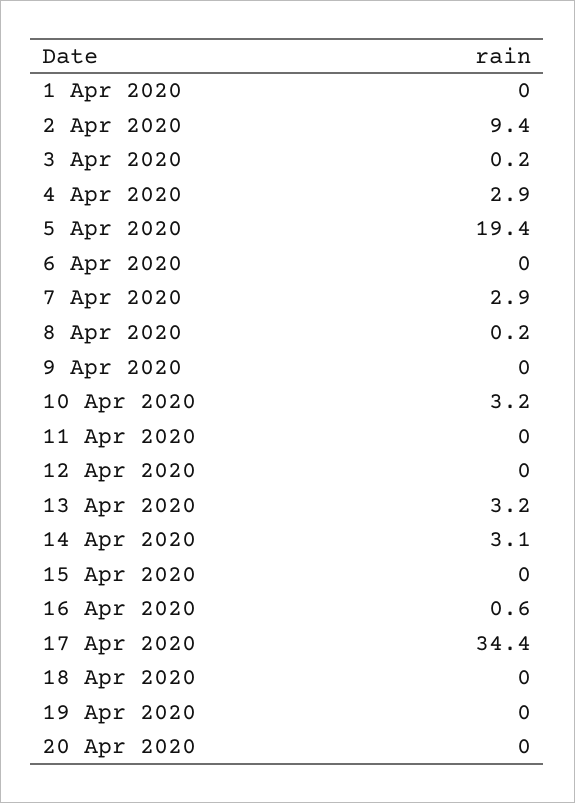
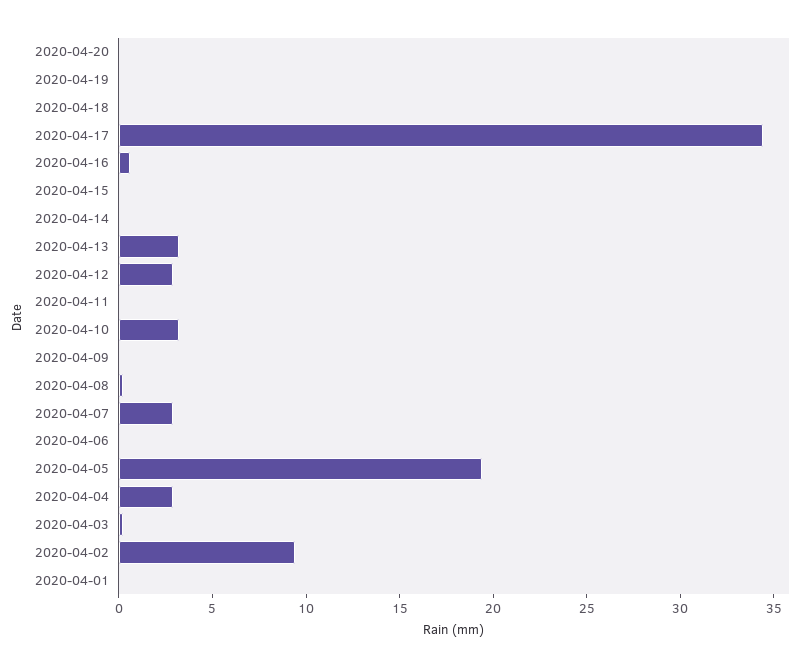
12 Apr 2020: 0 -> 3
14 Apr 2020: 3.1 -> 0

